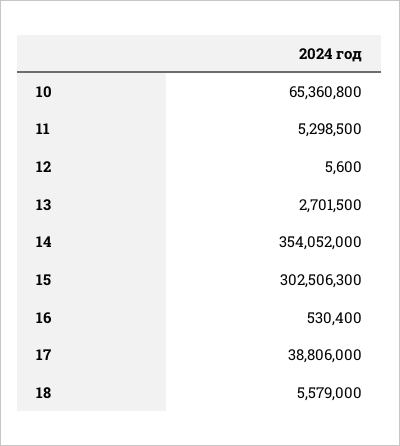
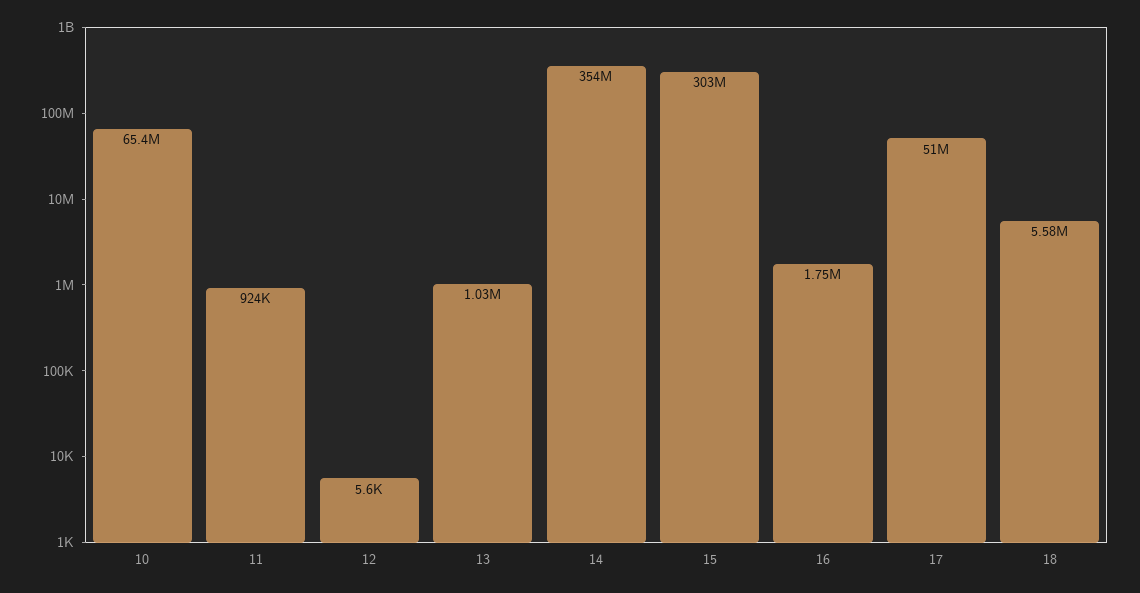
11: 5298500 -> 924000
13: 2701500 -> 1030000
16: 530400 -> 1750000
17: 38806000 -> 51000000

